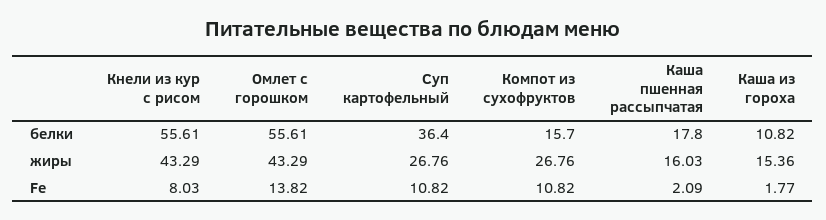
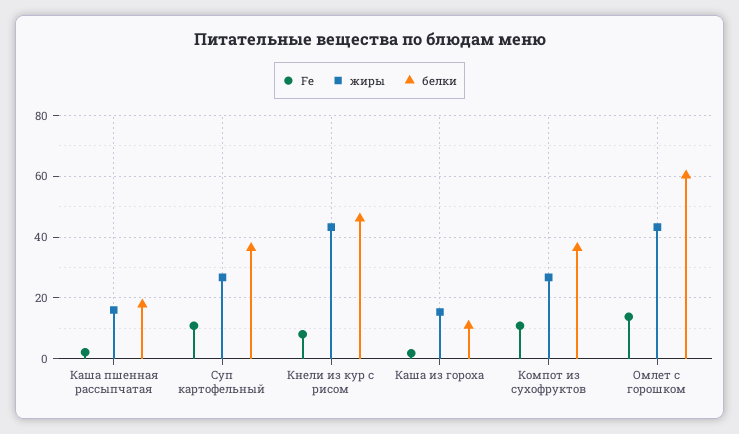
белки, Кнели из кур с рисом: 55.61 -> 46
белки, Омлет с горошком: 55.61 -> 60
белки, Компот из сухофруктов: 15.7 -> 36

